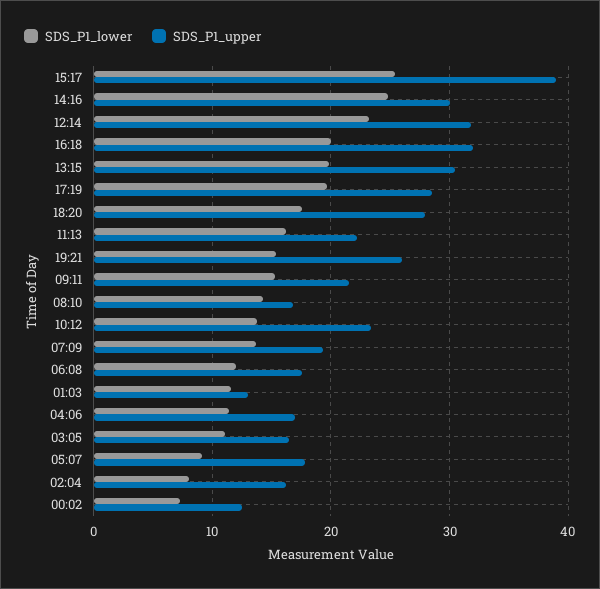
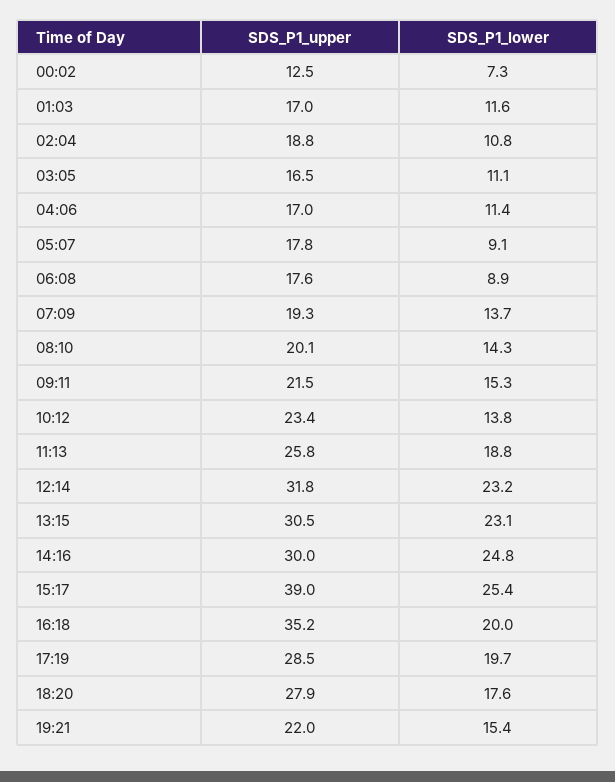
SDS_P1_upper, 16:18: 32 -> 35.2
SDS_P1_lower, 13:15: 20 -> 23.1
SDS_P1_lower, 11:13: 16 -> 18.8
SDS_P1_upper, 11:13: 22 -> 25.8
SDS_P1_upper, 19:21: 26 -> 22
SDS_P1_upper, 08:10: 17 -> 20.1
SDS_P1_lower, 06:08: 12 -> 8.9
SDS_P1_upper, 01:03: 13 -> 17
SDS_P1_lower, 02:04: 8 -> 10.8
SDS_P1_upper, 02:04: 16 -> 18.8

